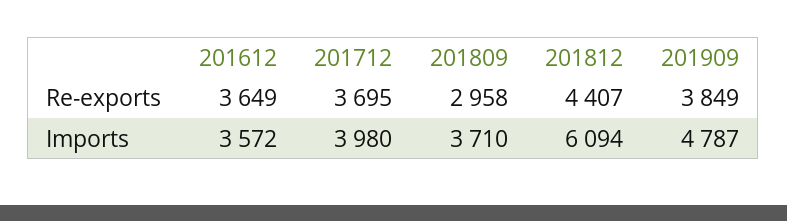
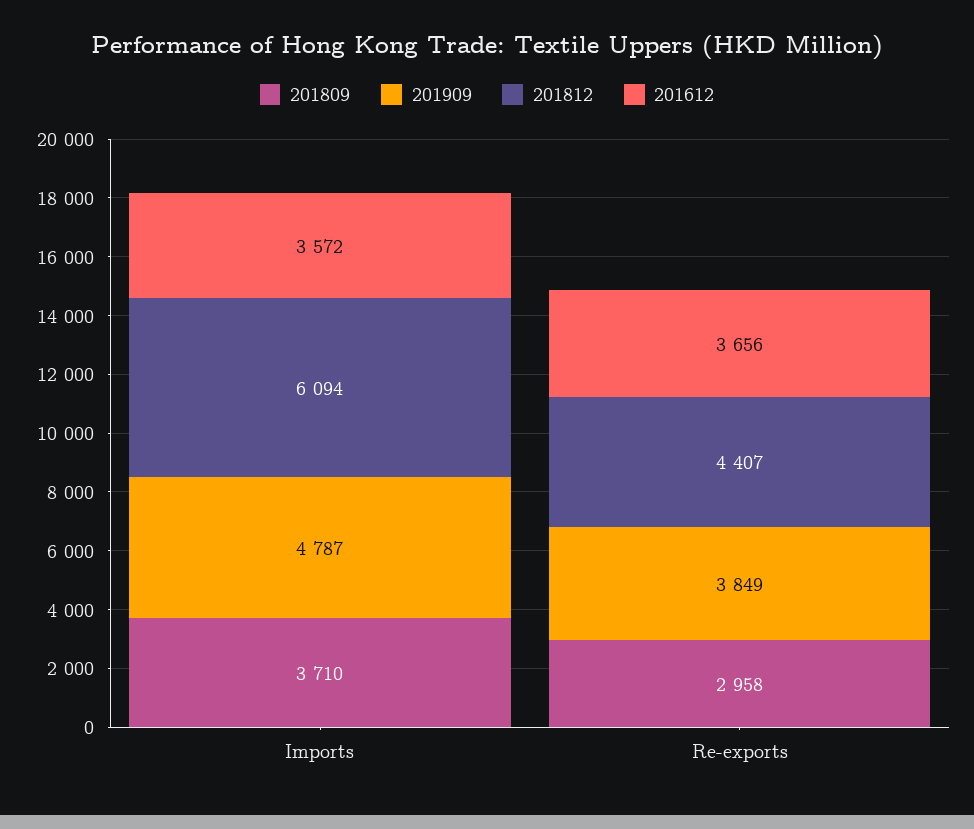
201612, Re-exports: 3649 -> 3656
201712, Re-exports: 3695 -> none
201712, Imports: 3980 -> none

